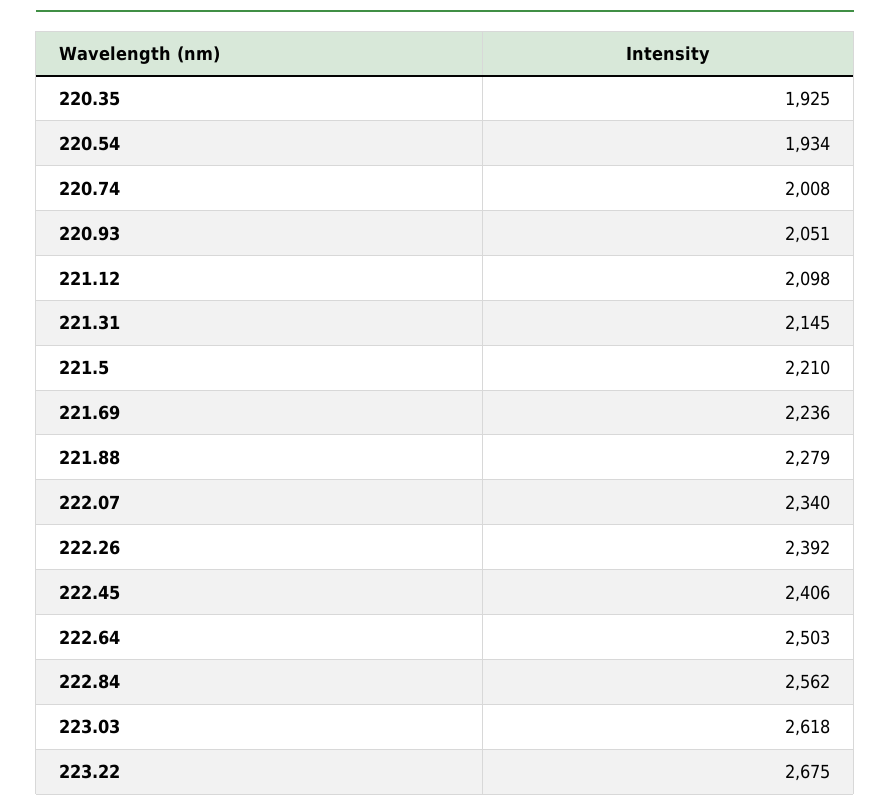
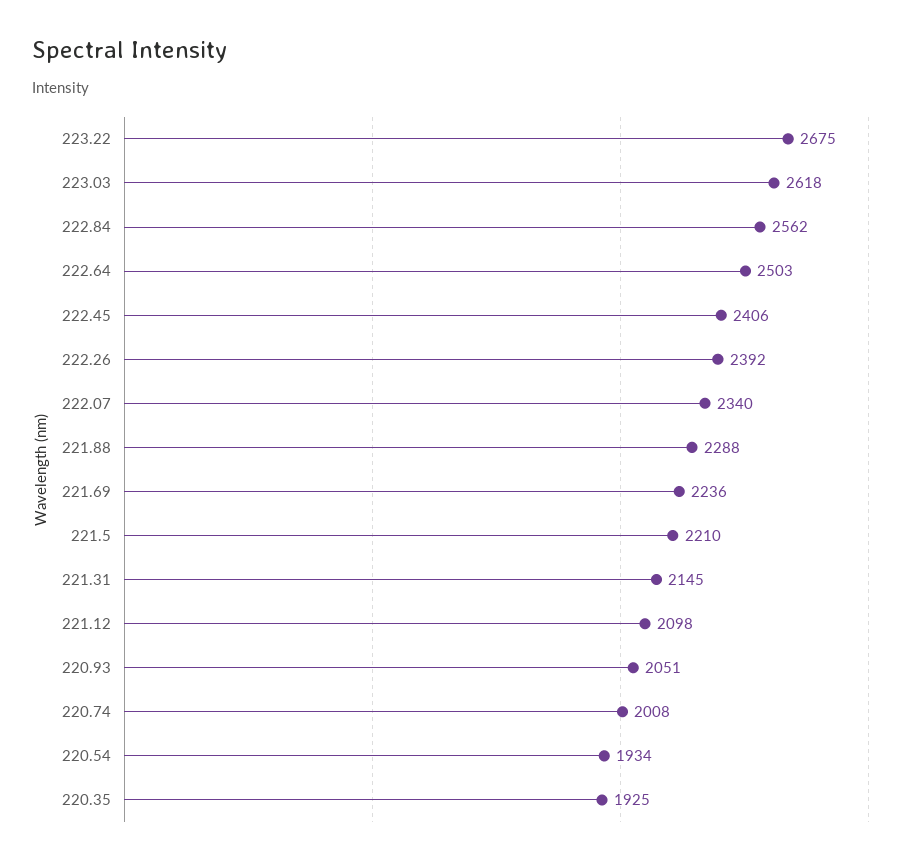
221.88: 2279 -> 2288

